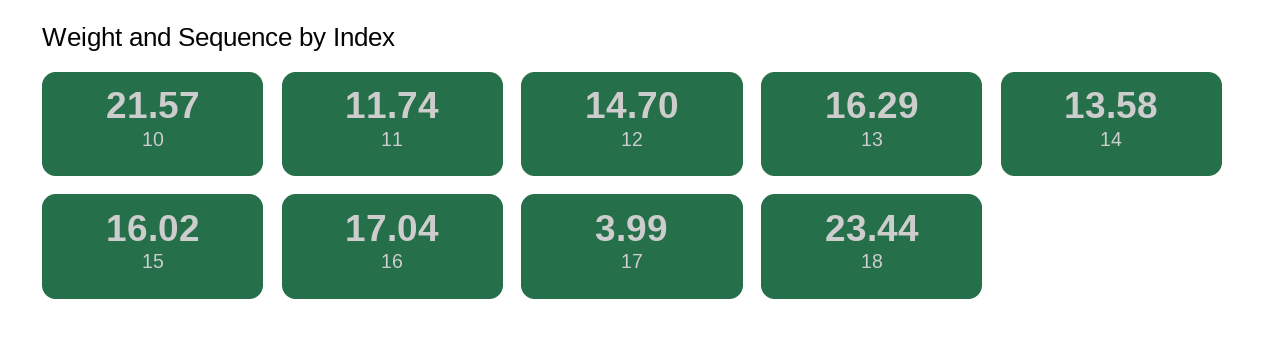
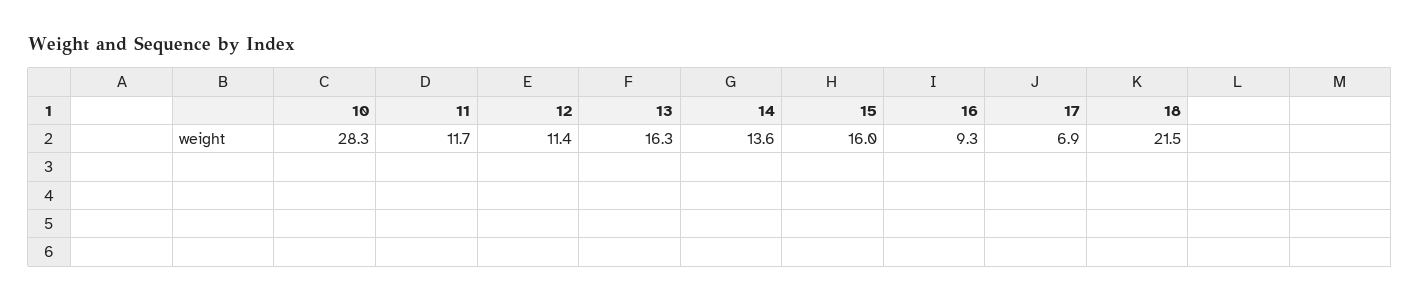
10: 21.57 -> 28.3
12: 14.7 -> 11.4
16: 17.04 -> 9.3
17: 3.99 -> 6.9
18: 23.44 -> 21.5

